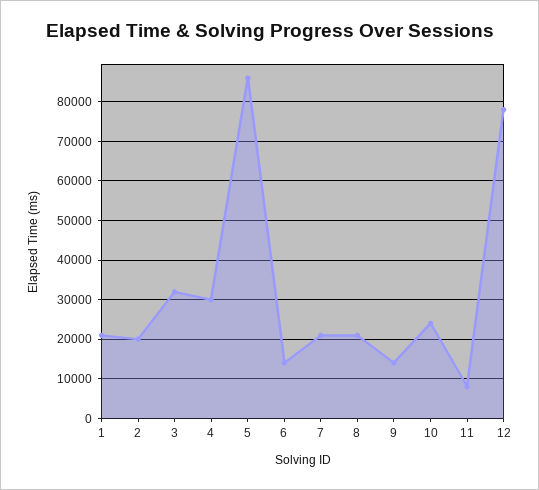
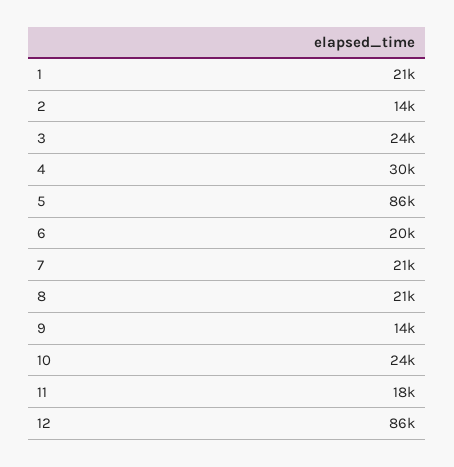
2: 20000 -> 14000
3: 32000 -> 24000
6: 14000 -> 20000
11: 8000 -> 18000
12: 78000 -> 86000

